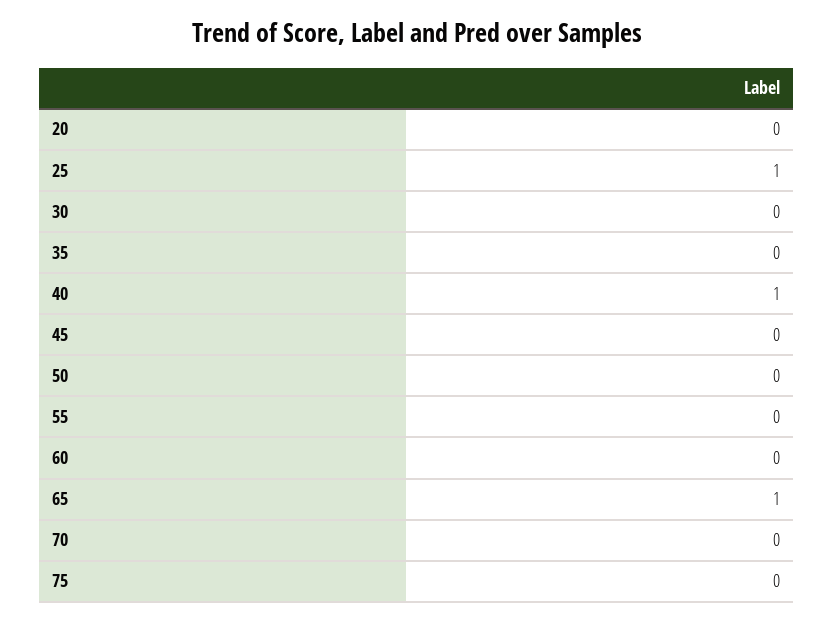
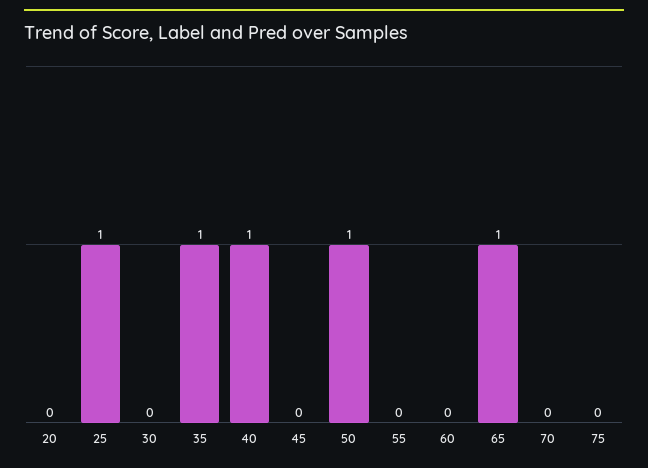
35: 0 -> 1
50: 0 -> 1

